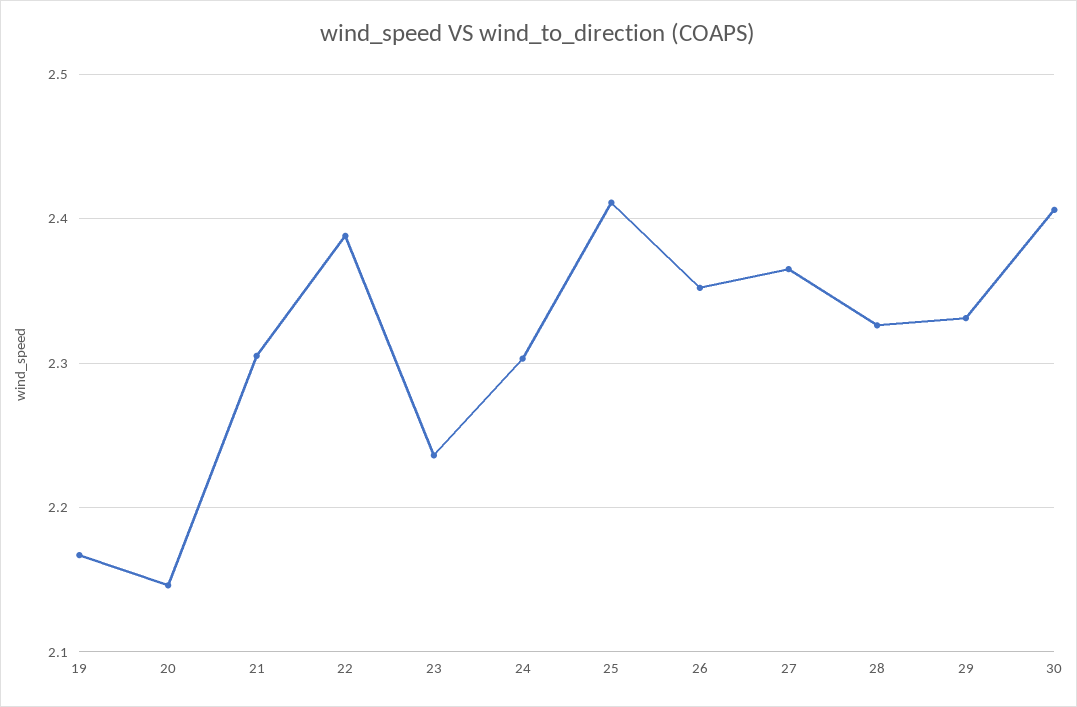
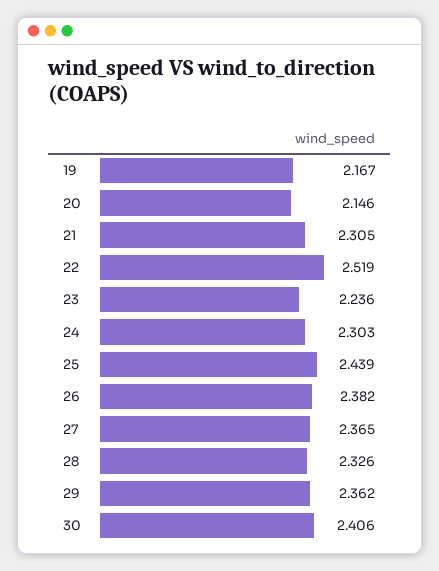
22: 2.39 -> 2.519
25: 2.41 -> 2.439
26: 2.35 -> 2.382
29: 2.33 -> 2.362

